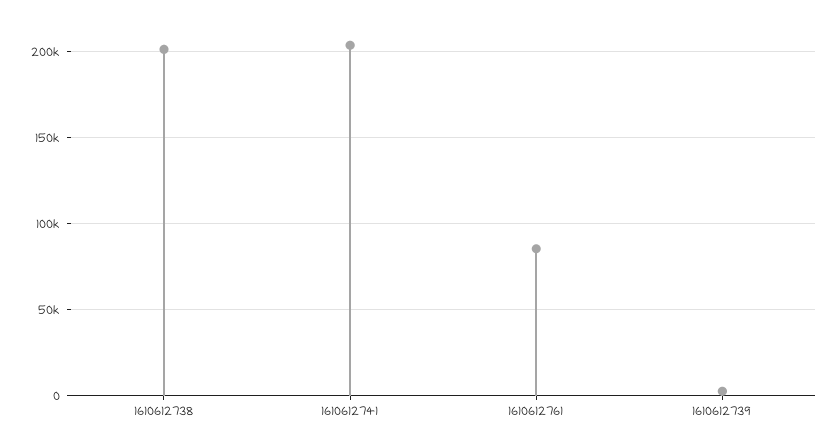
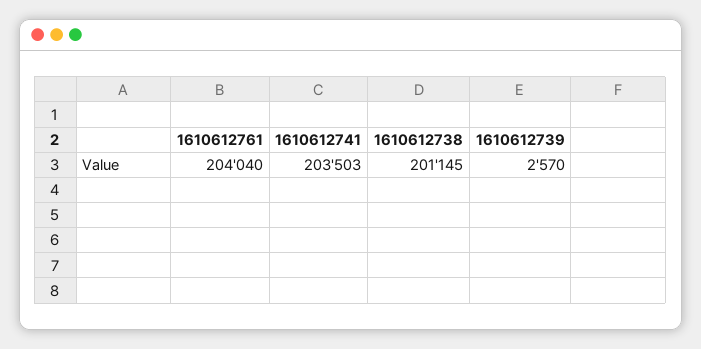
1610612761: 85000 -> 204040

